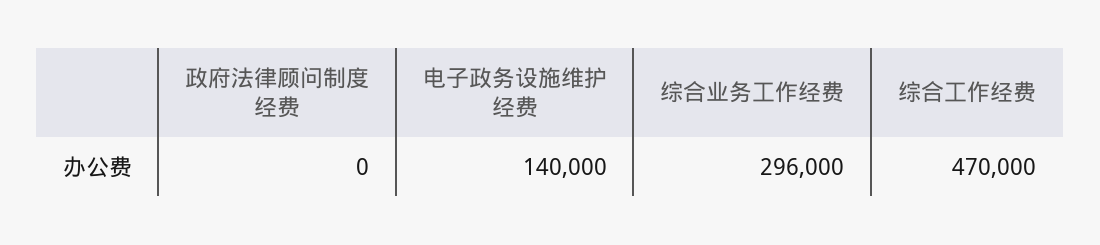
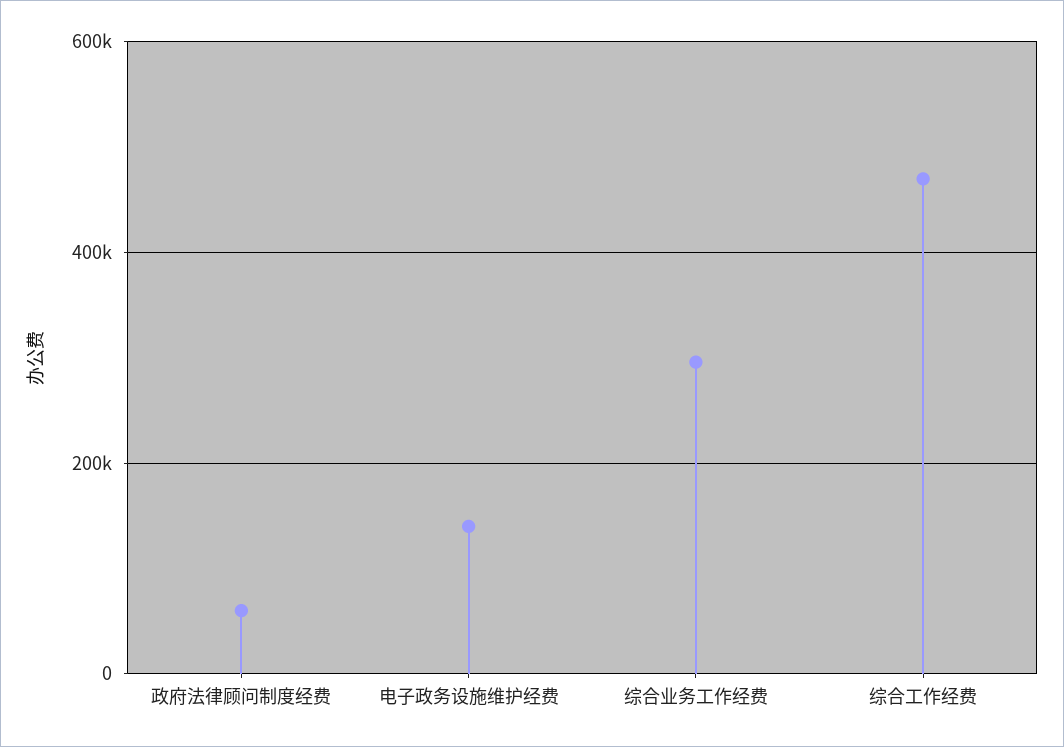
政府法律顾问制度经费: 0 -> 60000

